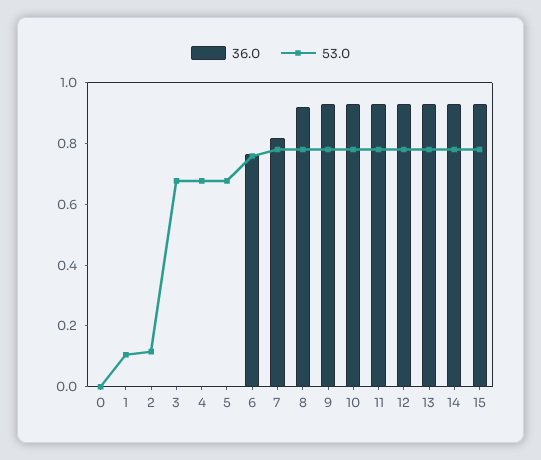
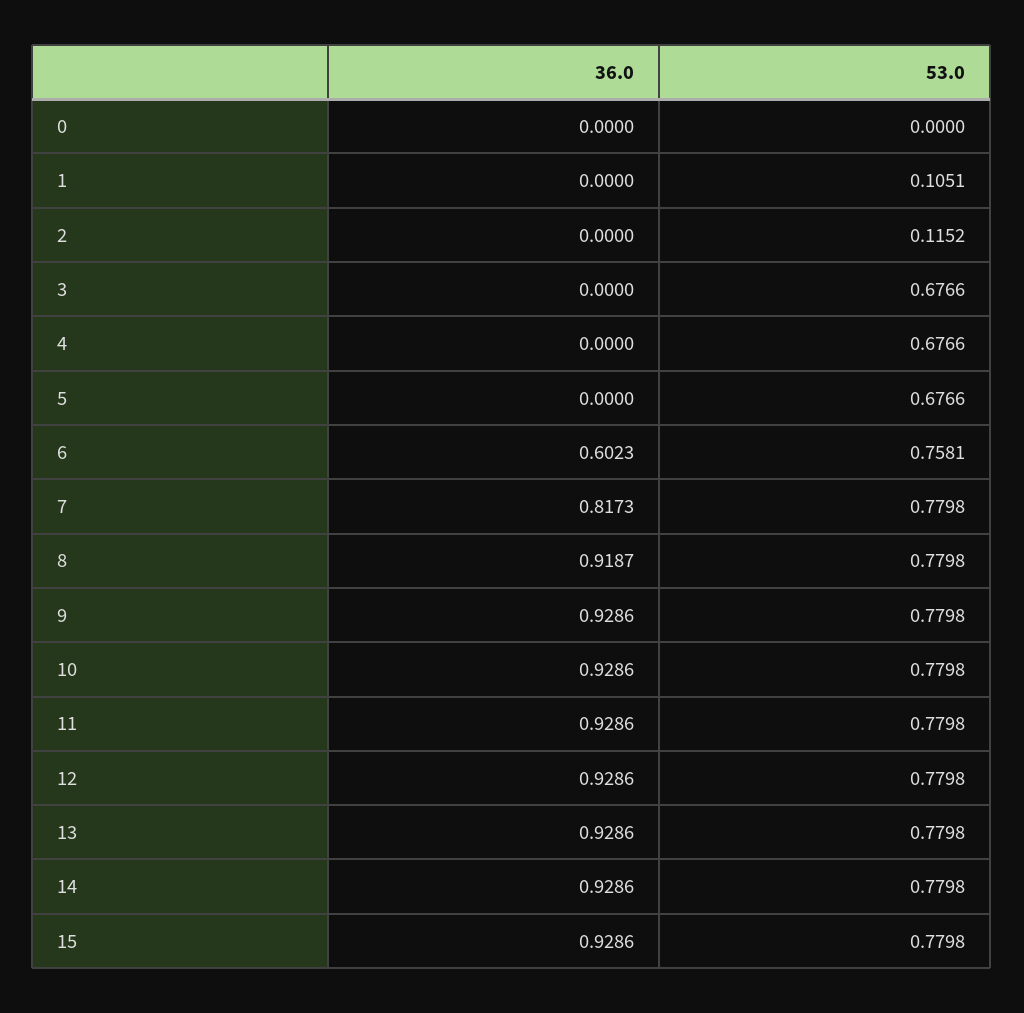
36.0, 6: 0.75 -> 0.6023

